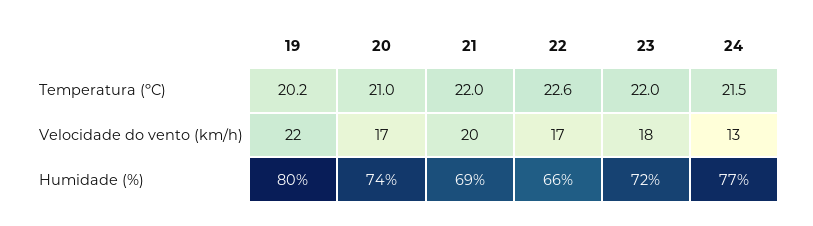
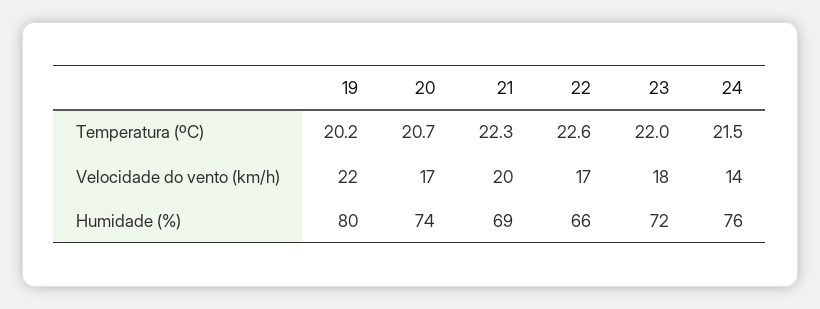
20, Temperatura (ºC): 21 -> 20.7
21, Temperatura (ºC): 22 -> 22.3
24, Velocidade do vento (km/h): 13 -> 14
24, Humidade (%): 77 -> 76

